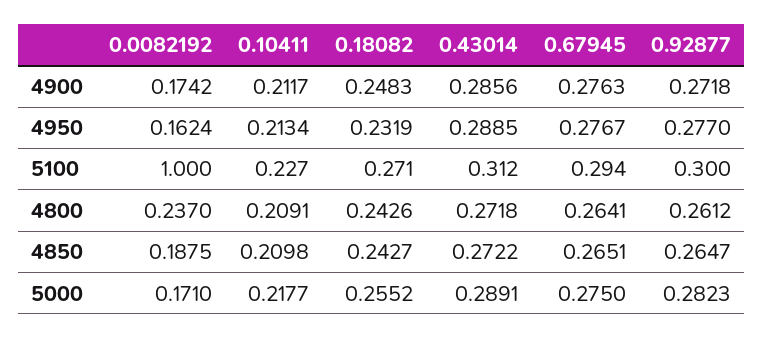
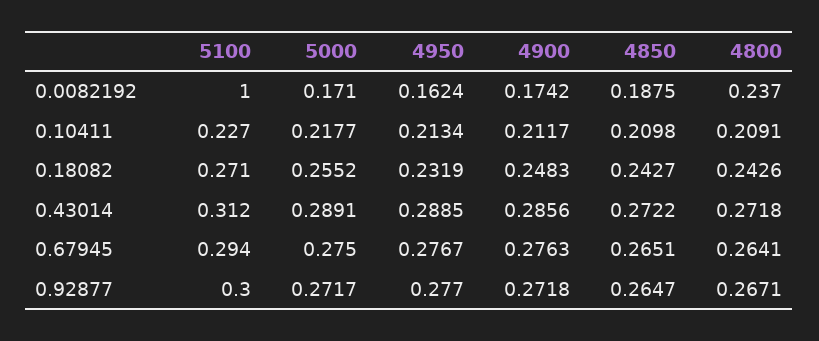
0.92877, 4800: 0.2612 -> 0.2671
0.92877, 5000: 0.2823 -> 0.2717

